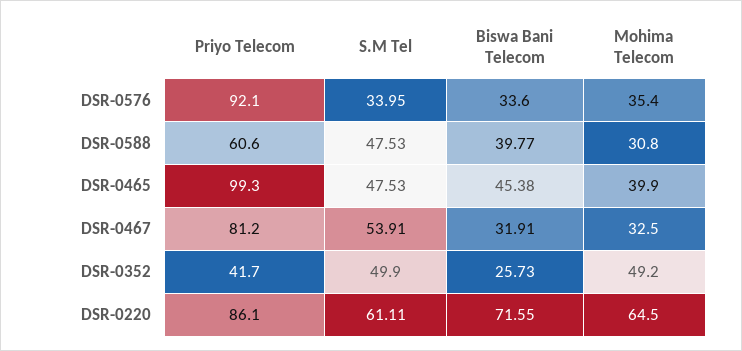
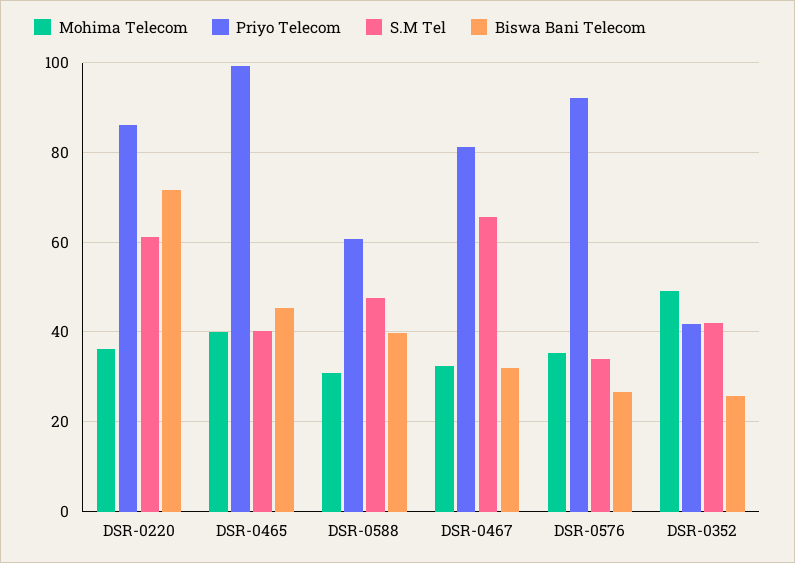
Biswa Bani Telecom, DSR-0576: 33.6 -> 26
S.M Tel, DSR-0465: 47.53 -> 40
S.M Tel, DSR-0467: 53.91 -> 66
S.M Tel, DSR-0352: 49.9 -> 42
Mohima Telecom, DSR-0220: 64.5 -> 36

